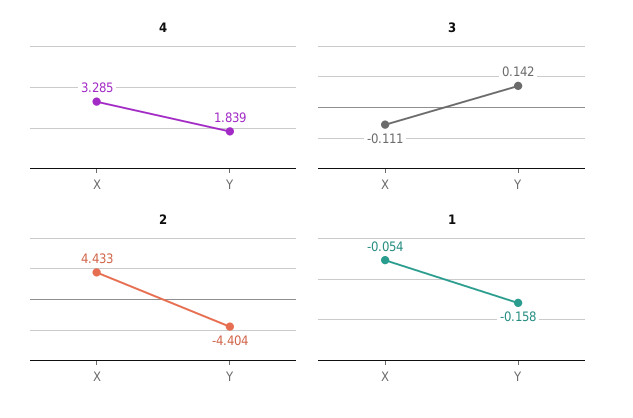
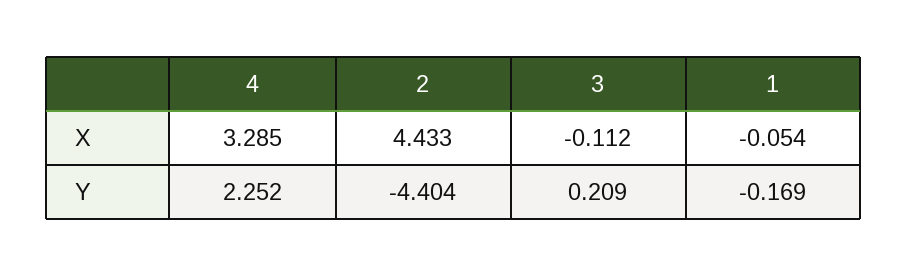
4, Y: 1.839 -> 2.252
3, X: -0.111 -> -0.112
3, Y: 0.142 -> 0.209
1, Y: -0.158 -> -0.169

